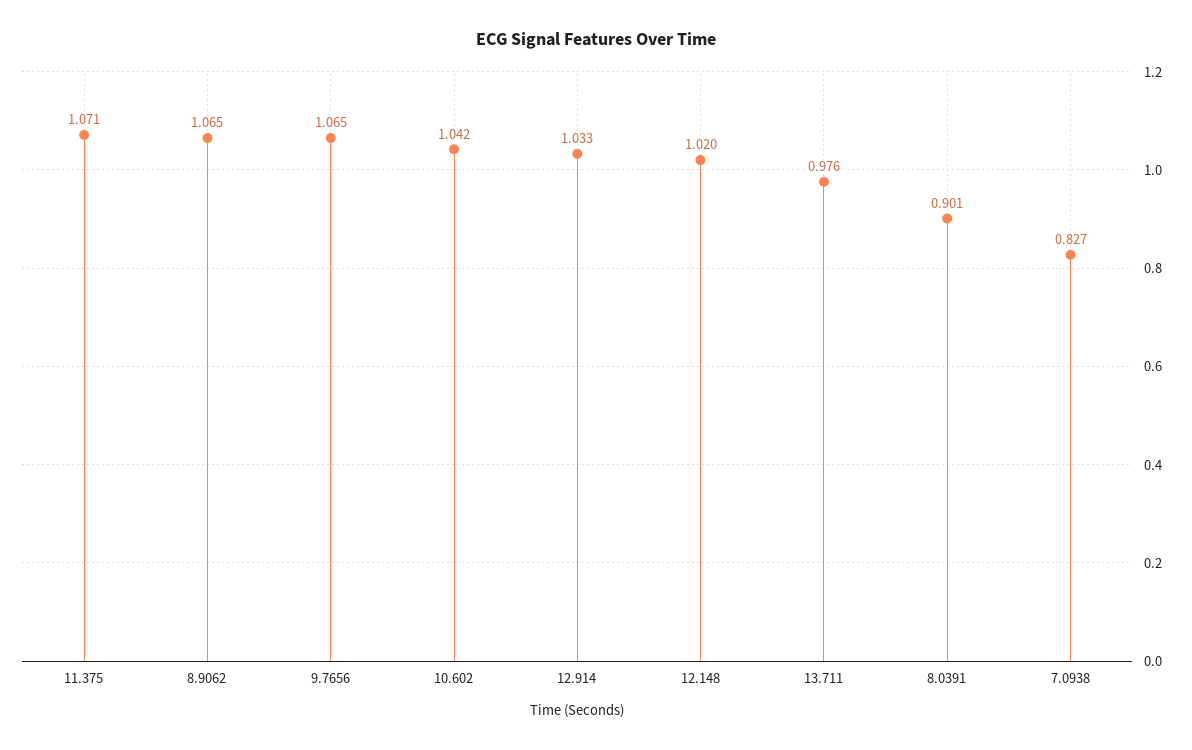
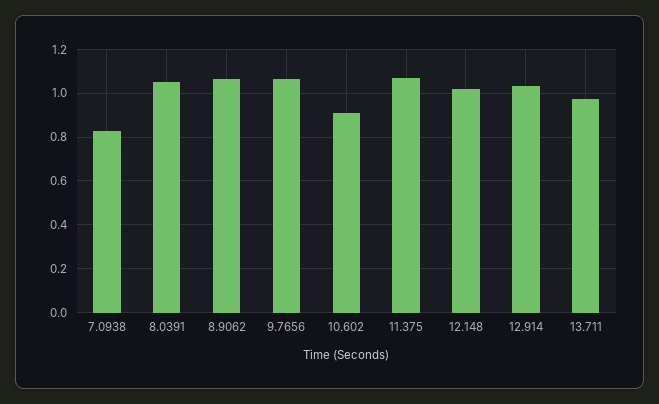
10.602: 1.042 -> 0.9
8.0391: 0.901 -> 1.05

